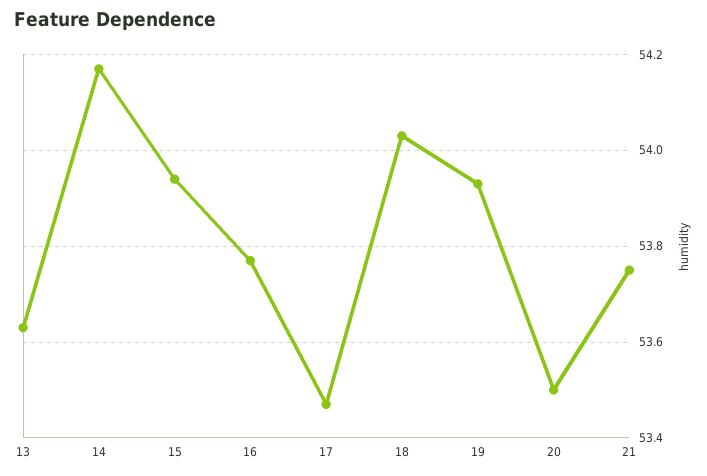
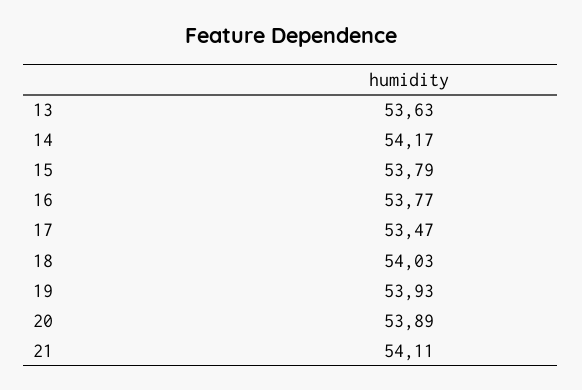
15: 53.95 -> 53.79
20: 53.5 -> 53.89
21: 53.75 -> 54.11

